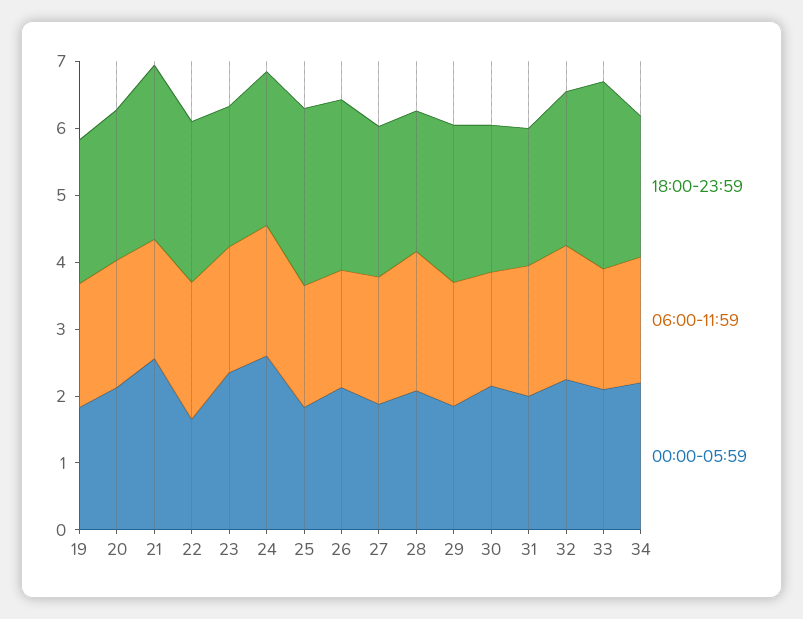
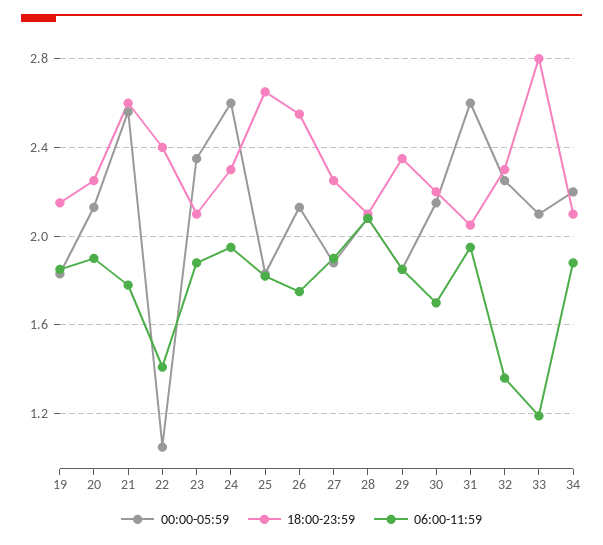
06:00-11:59, 22: 2 -> 1.4
00:00-05:59, 22: 1.6 -> 1.05
00:00-05:59, 31: 2 -> 2.6
06:00-11:59, 32: 2 -> 1.35
06:00-11:59, 33: 1.8 -> 1.2

